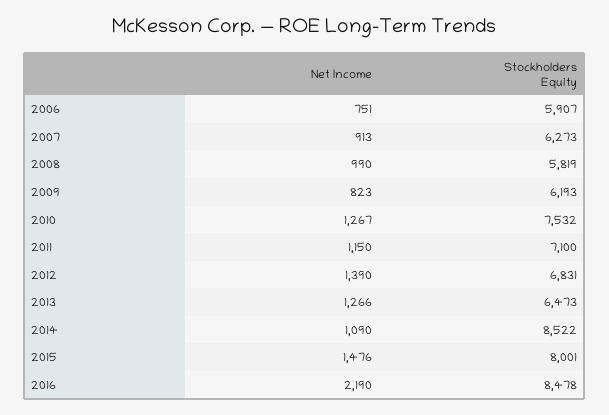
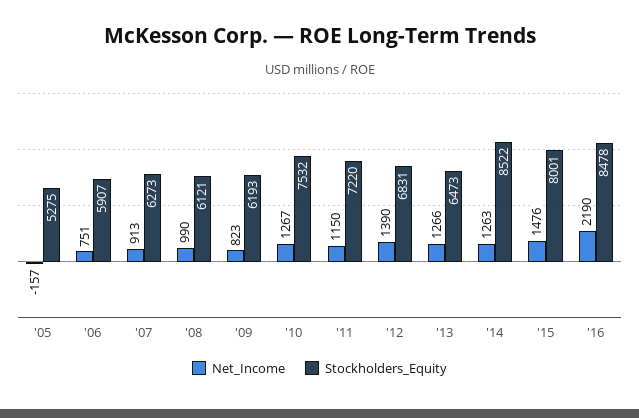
Stockholders Equity, 2008: 5819 -> 6121
Stockholders Equity, 2011: 7100 -> 7220
Net Income, 2014: 1090 -> 1263
Net Income, '05: none -> -157
Stockholders Equity, '05: none -> 5275

